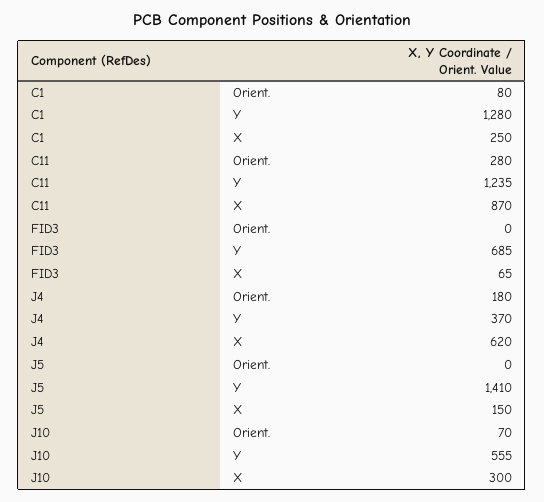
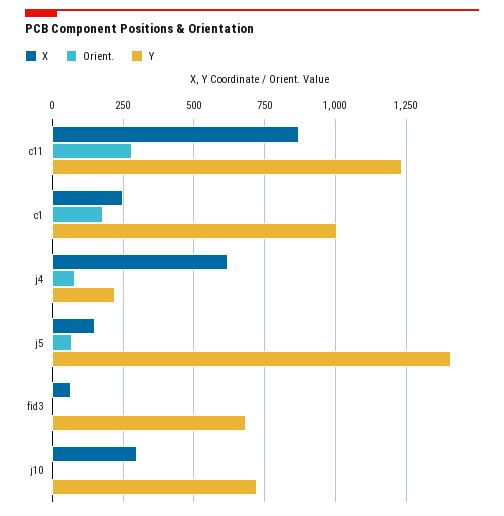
Orient., C1: 80 -> 175
Y, C1: 1280 -> 1000
Orient., J4: 180 -> 75
Y, J4: 370 -> 225
Orient., J5: 0 -> 75
Orient., J10: 70 -> 0
Y, J10: 555 -> 725

